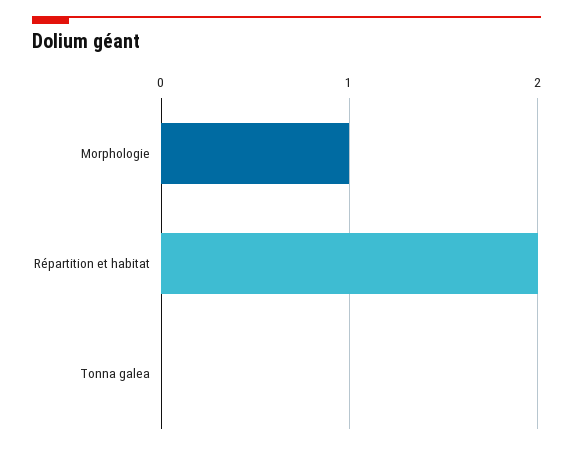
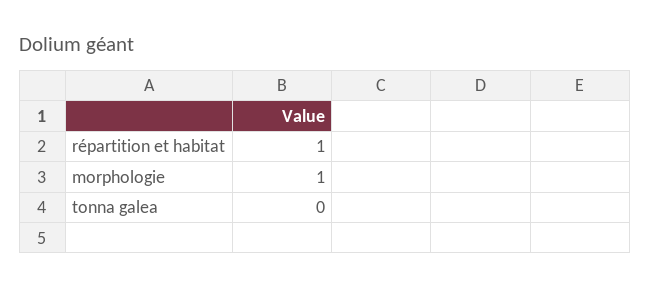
Répartition et habitat: 2 -> 1

